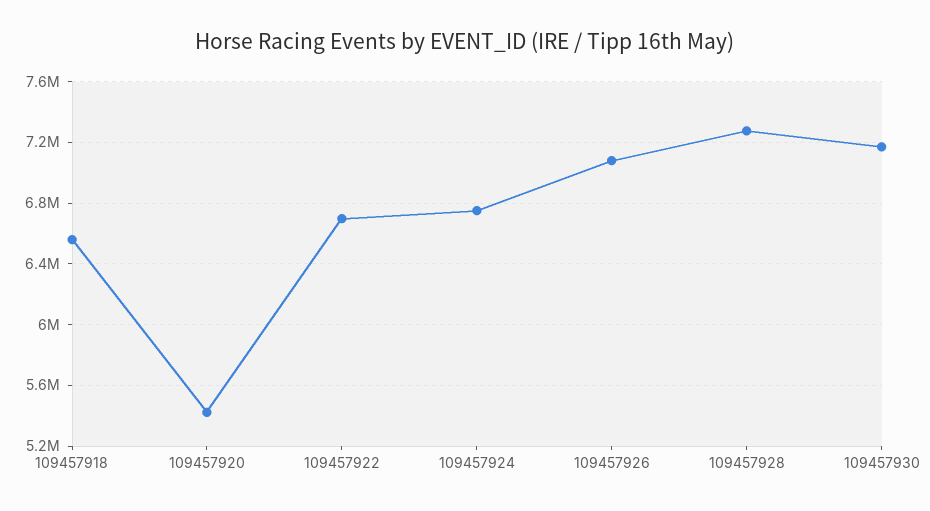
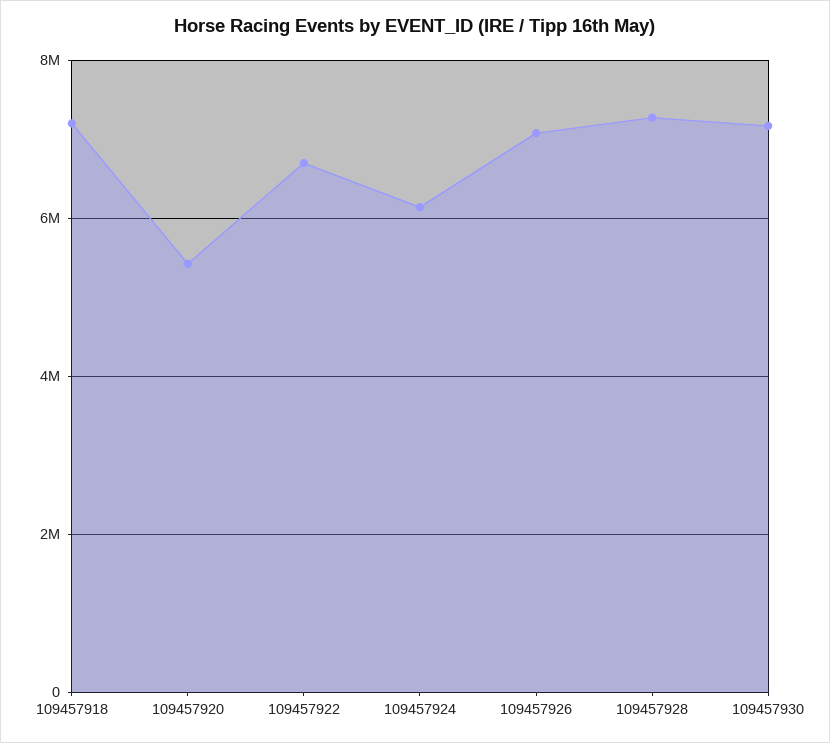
109457918: 6550000 -> 7200000
109457924: 6750000 -> 6200000

